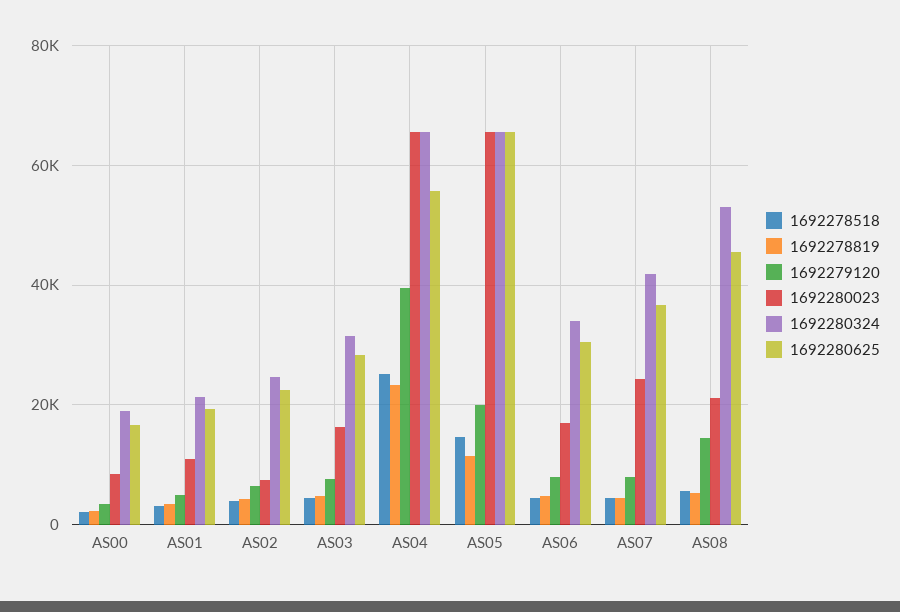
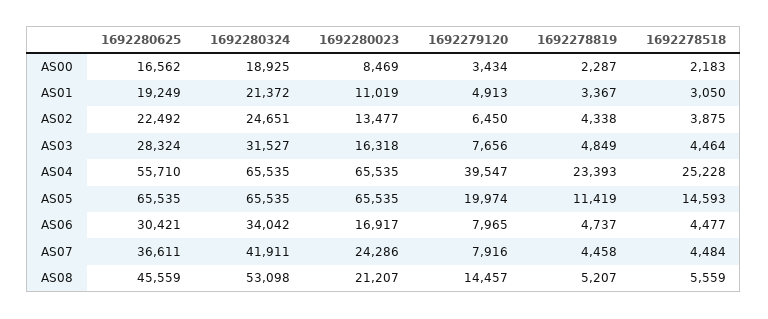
1692280023, AS02: 8000 -> 13477

